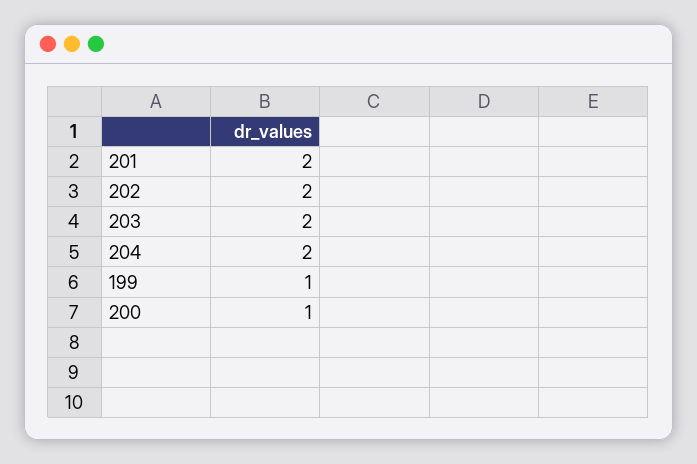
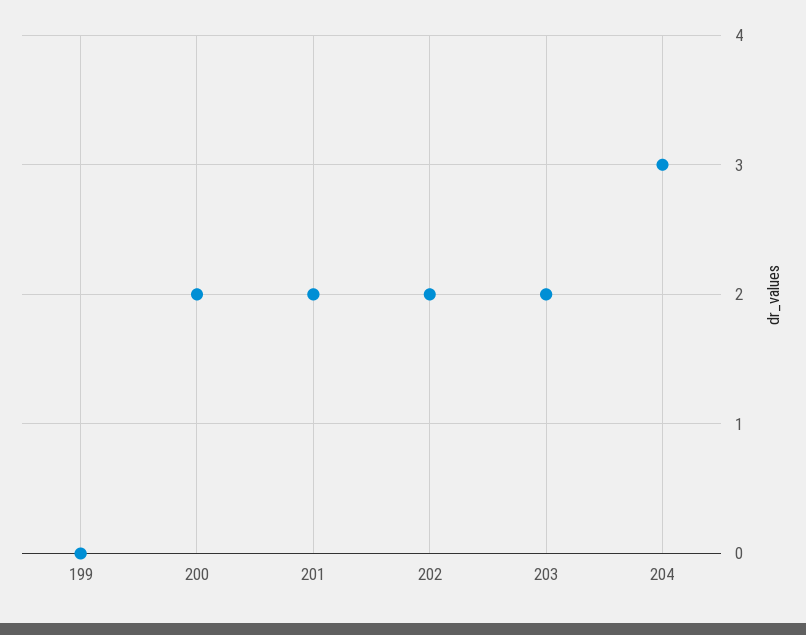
204: 2 -> 3
199: 1 -> 0
200: 1 -> 2

